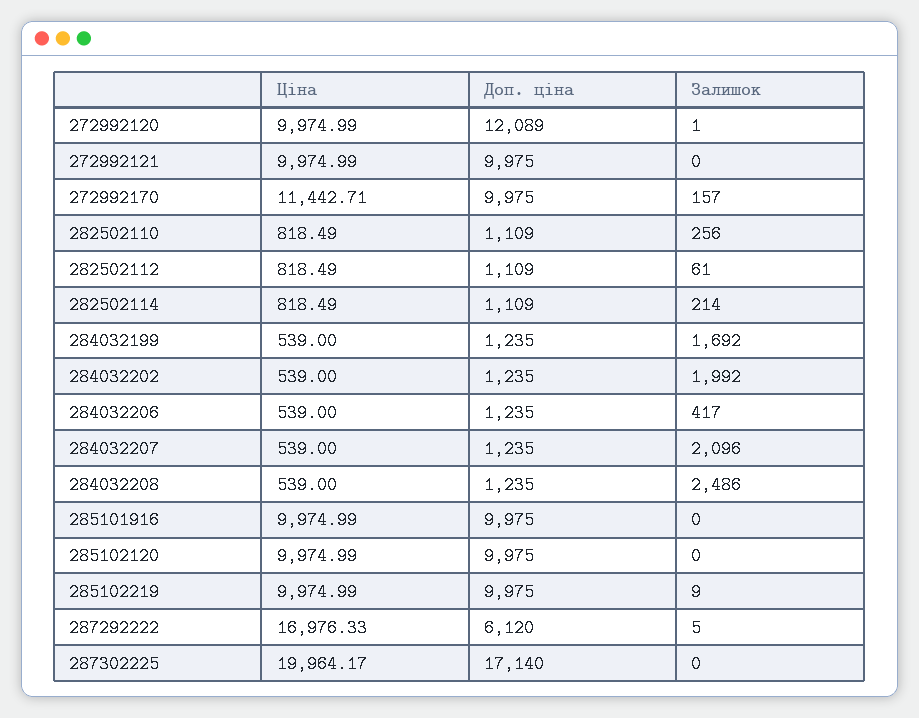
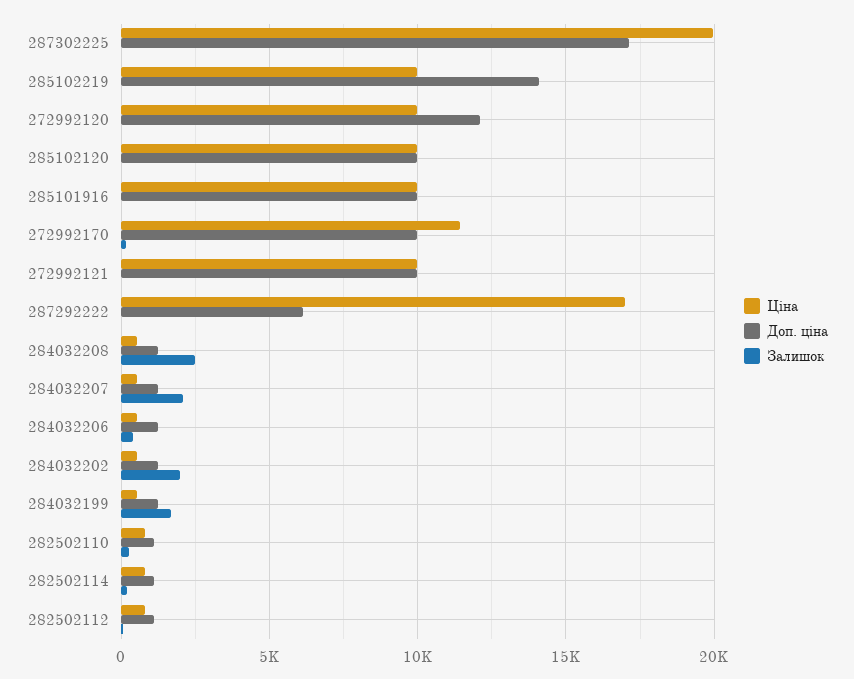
Доп. ціна, 285102219: 9975 -> 14000

